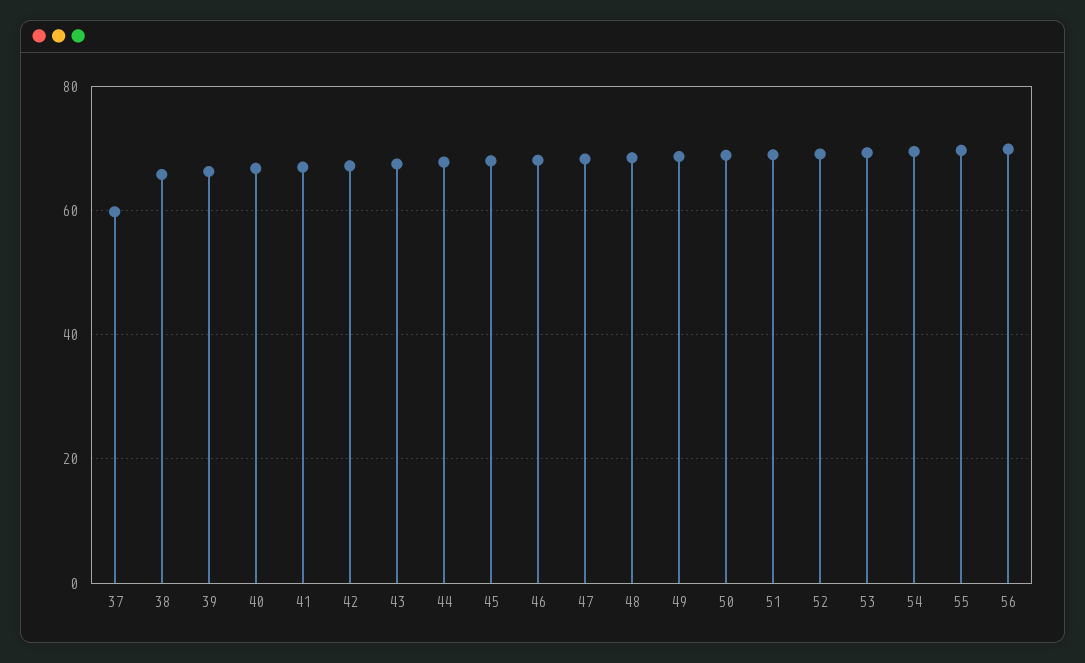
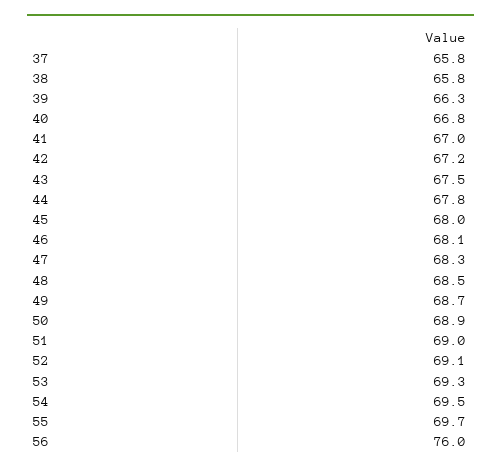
37: 60 -> 65.8
56: 70 -> 76

